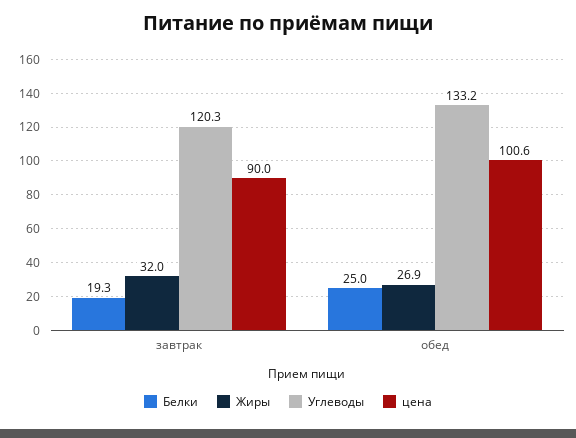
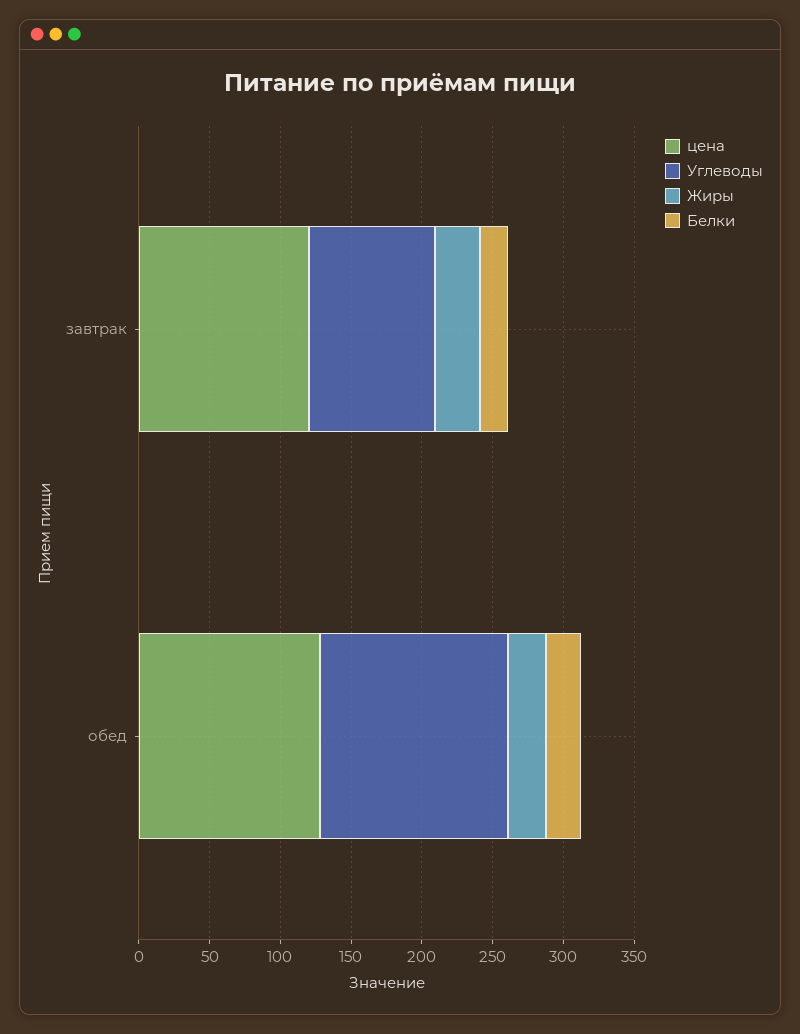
Углеводы, завтрак: 120.3 -> 90
цена, завтрак: 90 -> 120
цена, обед: 100.6 -> 130

